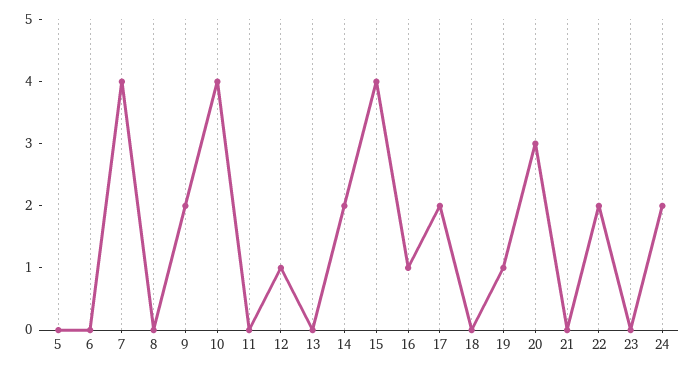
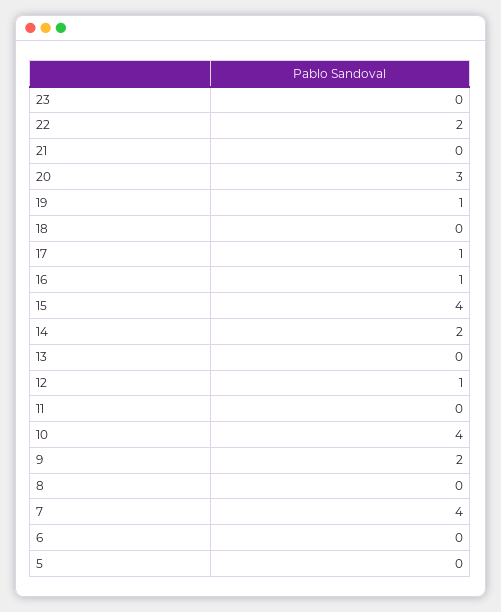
17: 2 -> 1
24: 2 -> none

